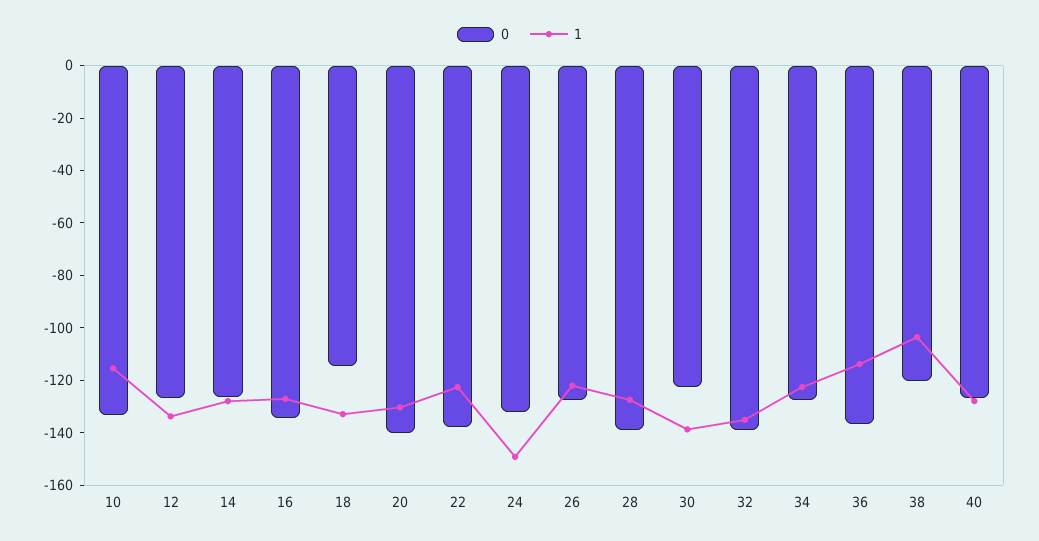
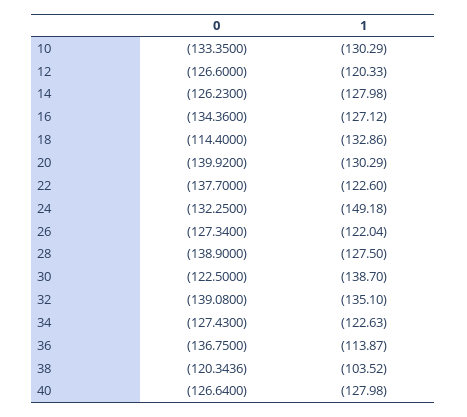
1, 10: -115 -> -130.29
1, 12: -135 -> -120.33

